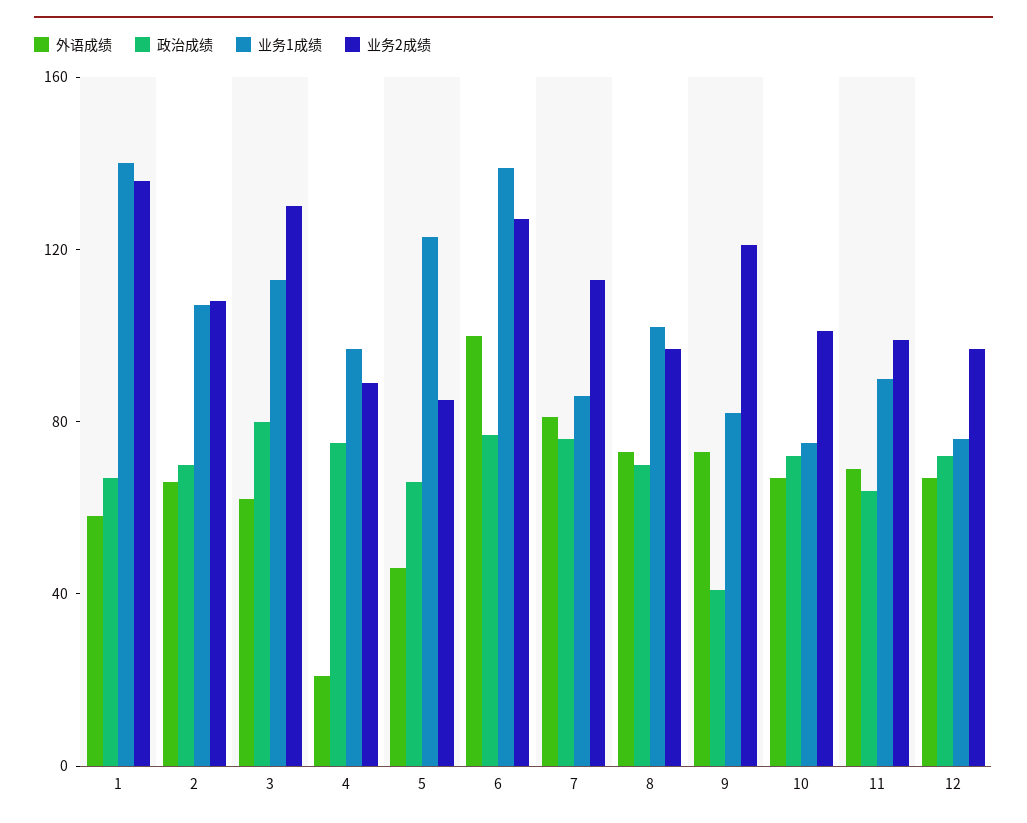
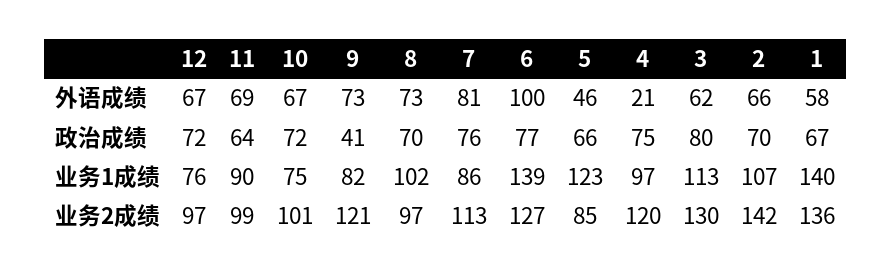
业务2成绩, 2: 110 -> 142
业务2成绩, 4: 90 -> 120

